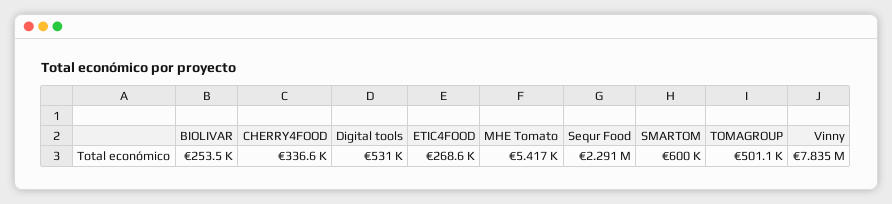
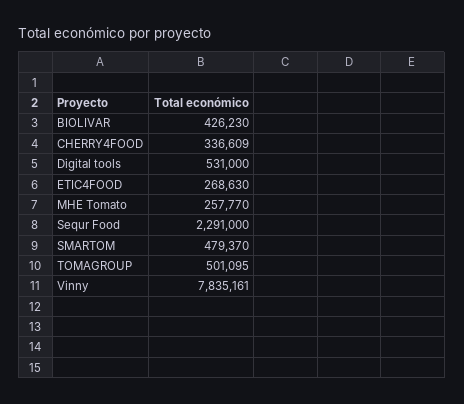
BIOLIVAR: 253500 -> 426230
MHE Tomato: 5417 -> 257770
SMARTOM: 600000 -> 479370

